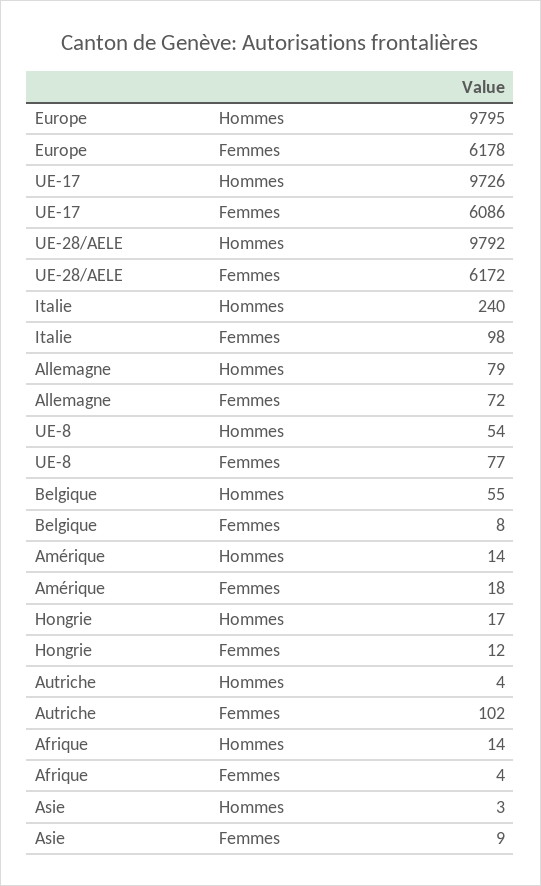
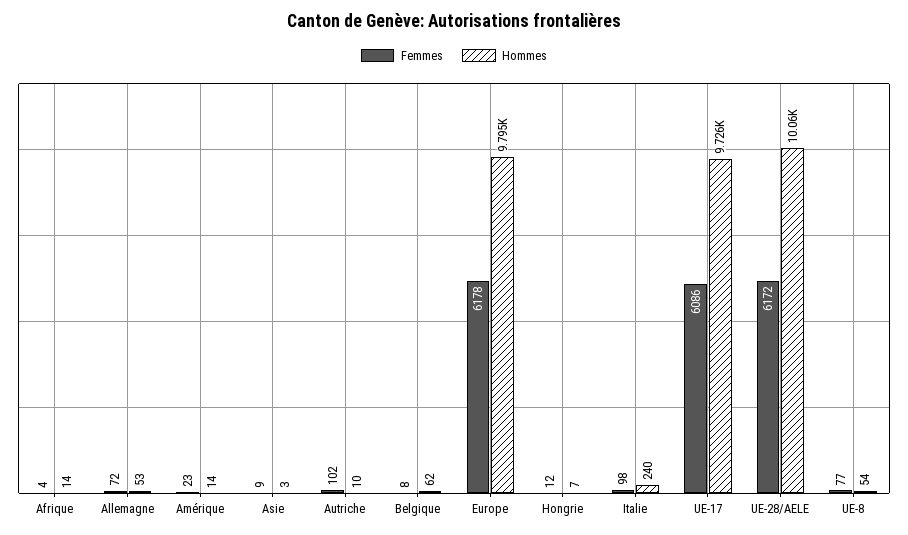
Hommes, UE-28/AELE: 9792 -> 10060
Hommes, Allemagne: 79 -> 53
Hommes, Belgique: 55 -> 62
Femmes, Amérique: 18 -> 23
Hommes, Hongrie: 17 -> 7
Hommes, Autriche: 4 -> 10

